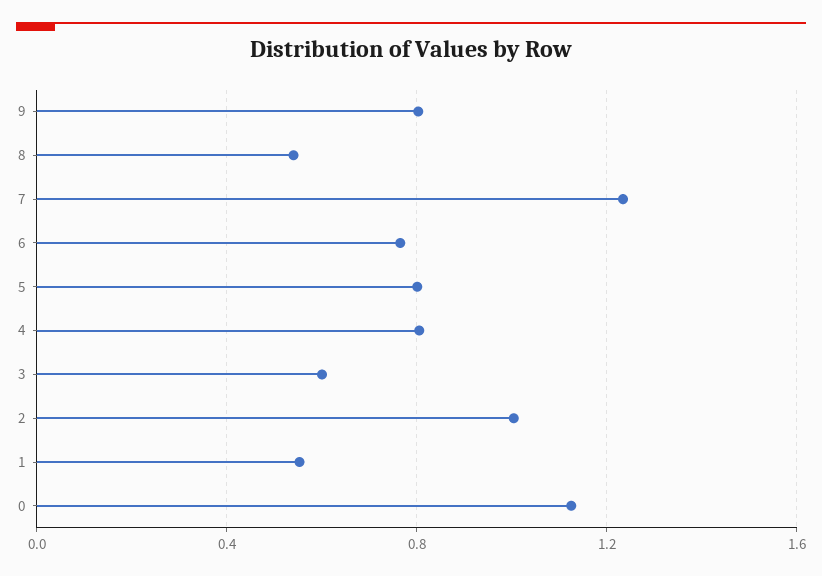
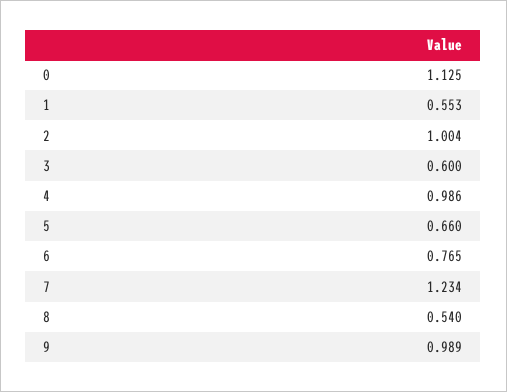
9: 0.8 -> 0.989
5: 0.8 -> 0.66
4: 0.8 -> 0.986

